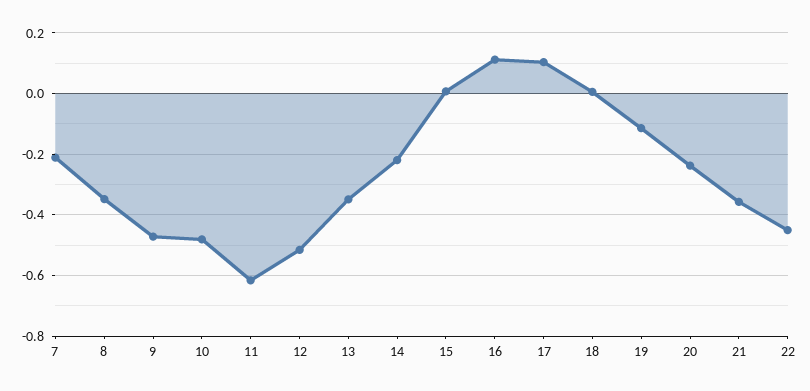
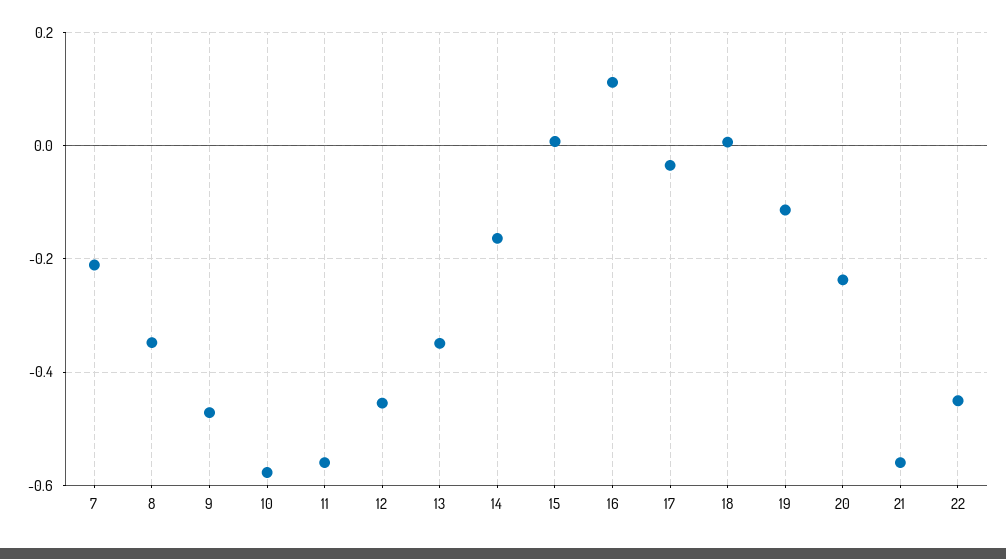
10: -0.48 -> -0.58
11: -0.62 -> -0.56
12: -0.52 -> -0.46
14: -0.22 -> -0.16
17: 0.1 -> -0.04
21: -0.36 -> -0.56

